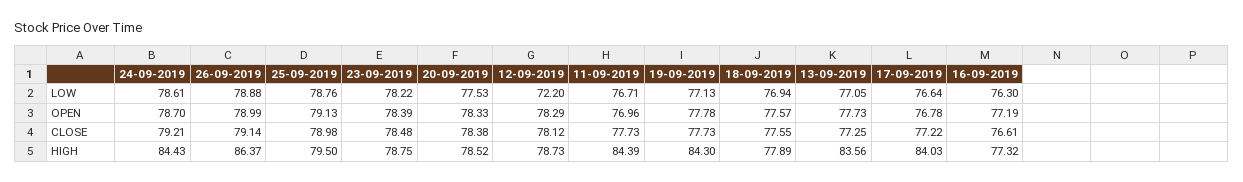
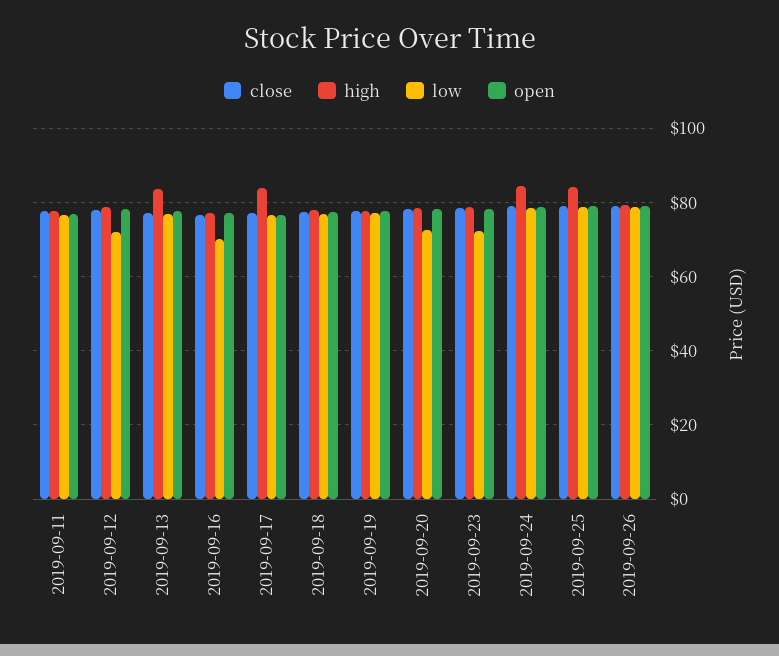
LOW, 23-09-2019: 78.22 -> 72
LOW, 20-09-2019: 77.53 -> 72
LOW, 16-09-2019: 76.3 -> 70
HIGH, 26-09-2019: 86.37 -> 80
HIGH, 25-09-2019: 79.5 -> 84
HIGH, 11-09-2019: 84.39 -> 78
HIGH, 19-09-2019: 84.3 -> 78

